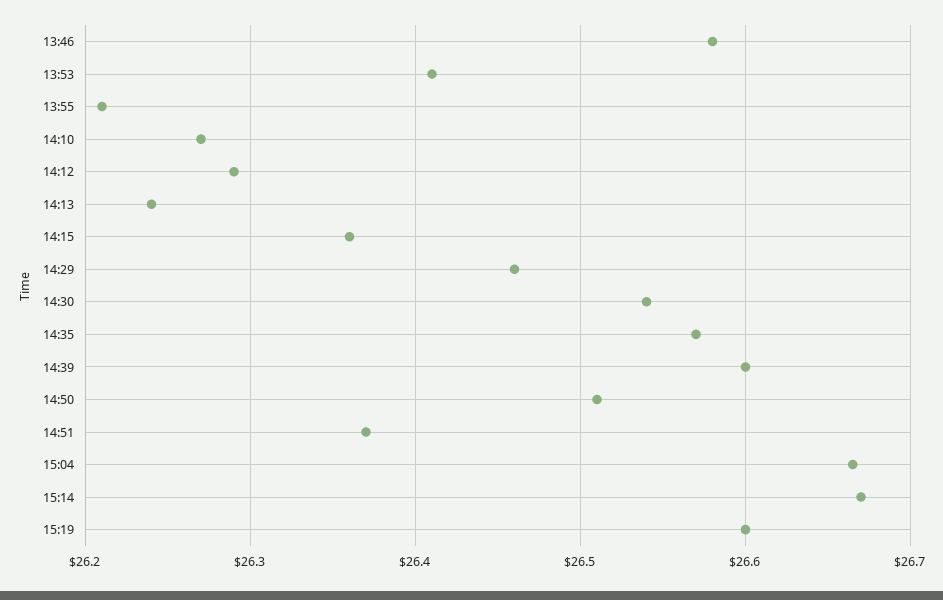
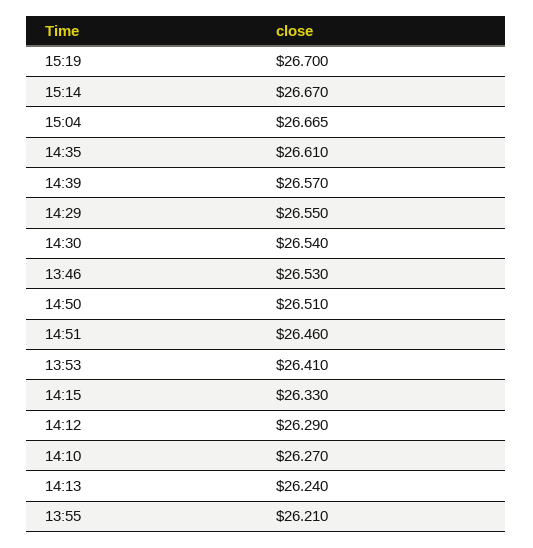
13:46: 26.58 -> 26.53
14:15: 26.36 -> 26.33
14:29: 26.46 -> 26.55
14:35: 26.57 -> 26.61
14:39: 26.6 -> 26.57
14:51: 26.37 -> 26.46
15:19: 26.6 -> 26.7

